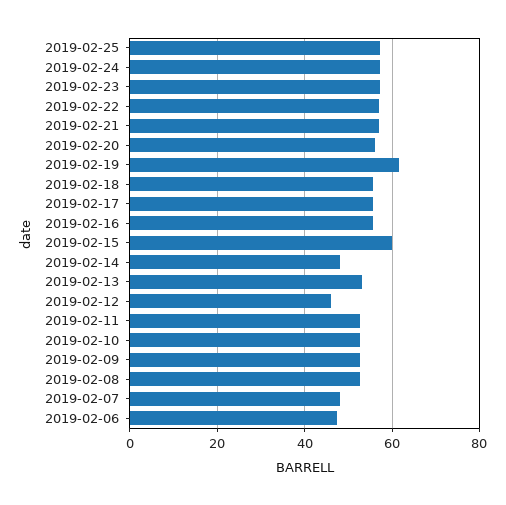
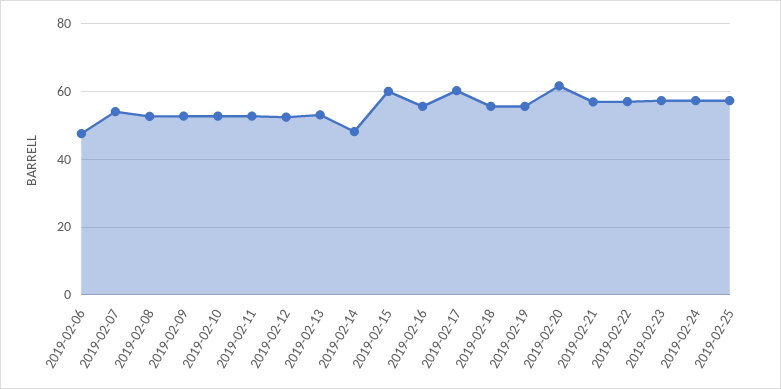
2019-02-20: 56 -> 62
2019-02-19: 62 -> 56
2019-02-17: 56 -> 60
2019-02-12: 46 -> 52
2019-02-07: 48 -> 54

